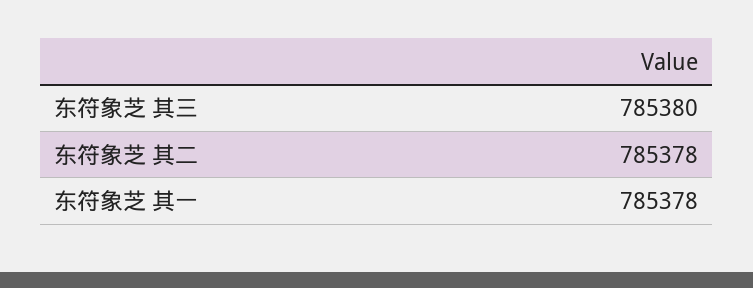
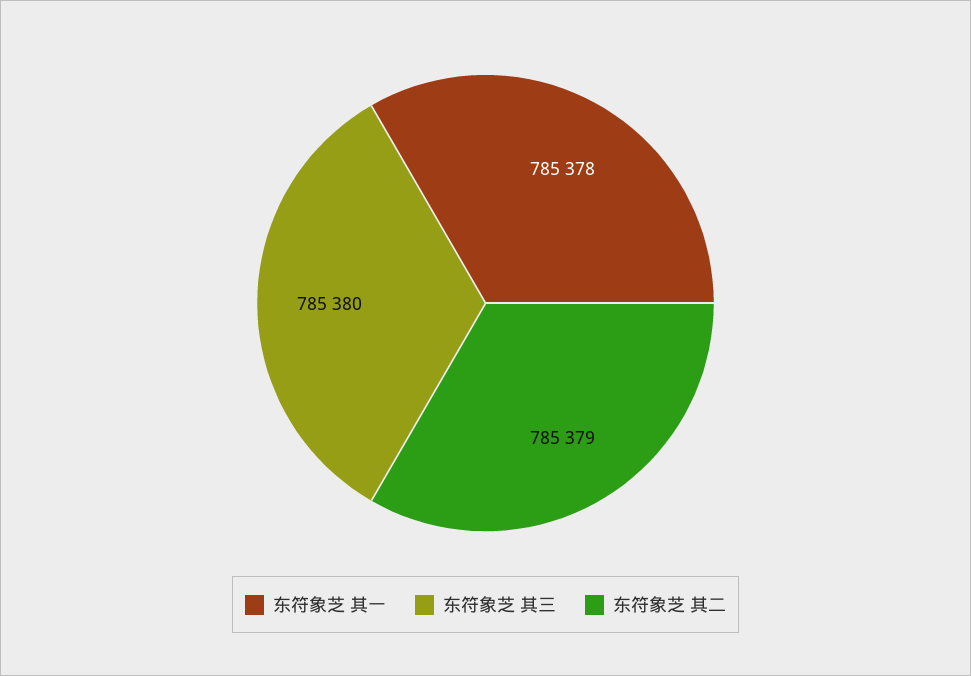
东符象芝 其二: 785378 -> 785379

